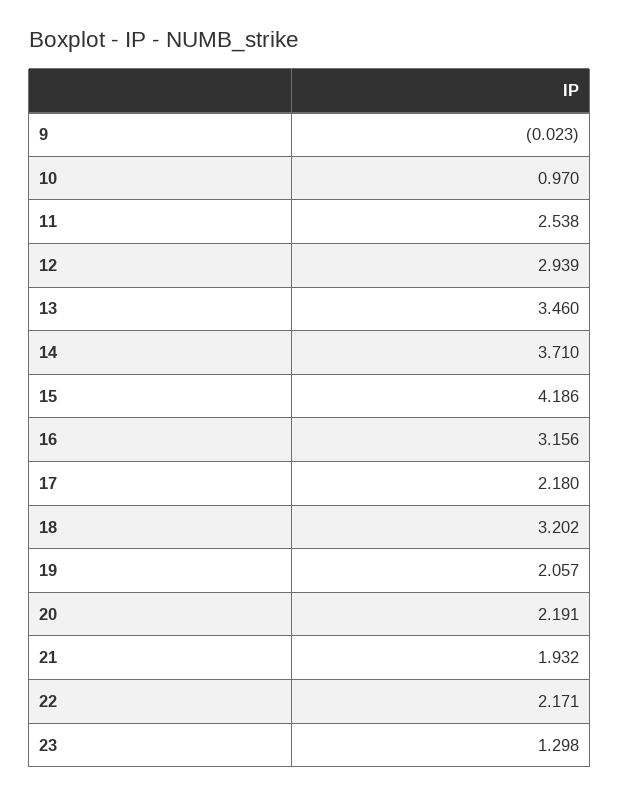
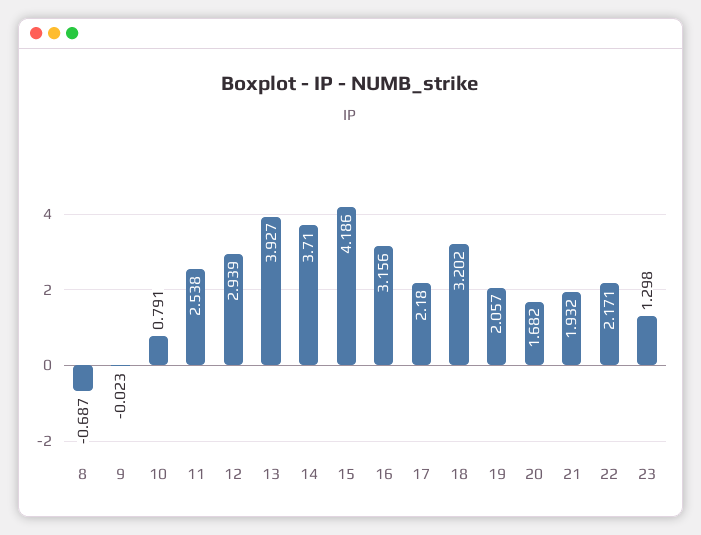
10: 0.97 -> 0.791
13: 3.46 -> 3.927
20: 2.191 -> 1.682
8: none -> -0.687

